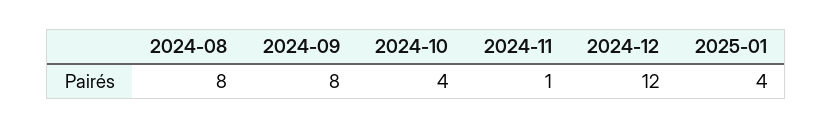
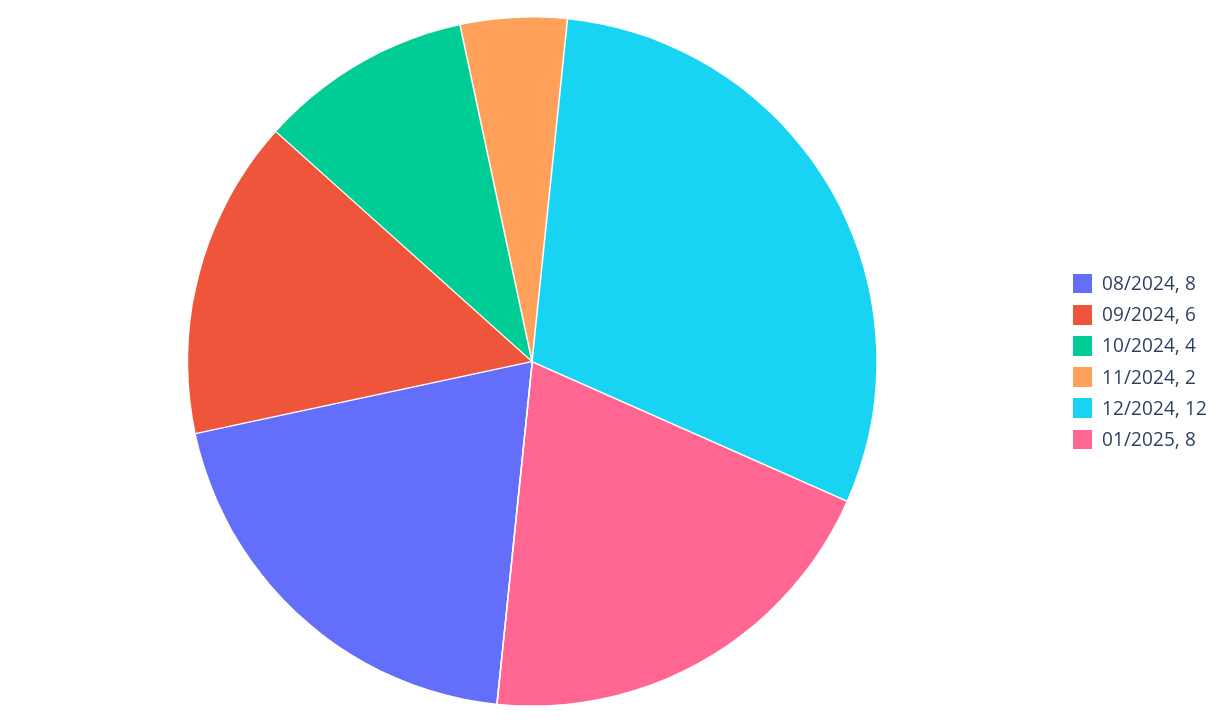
2024-09: 8 -> 6
2024-11: 1 -> 2
2025-01: 4 -> 8

